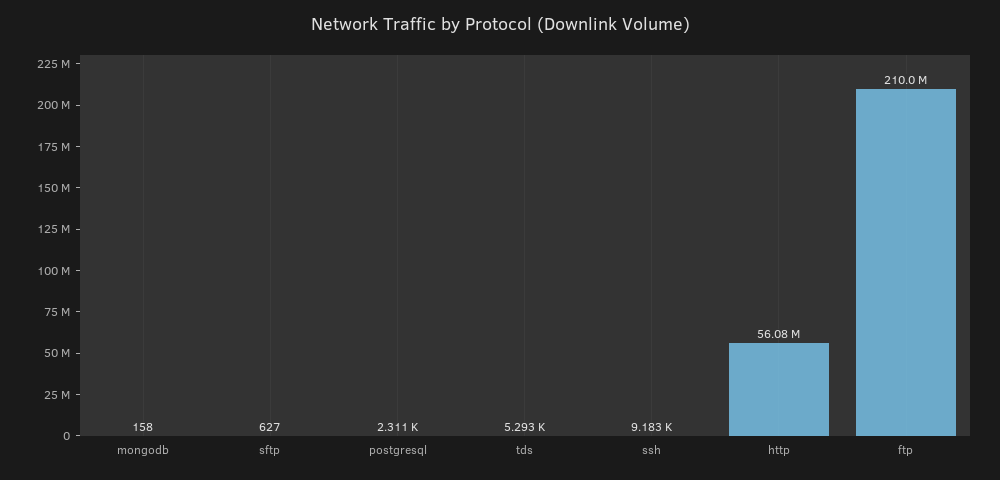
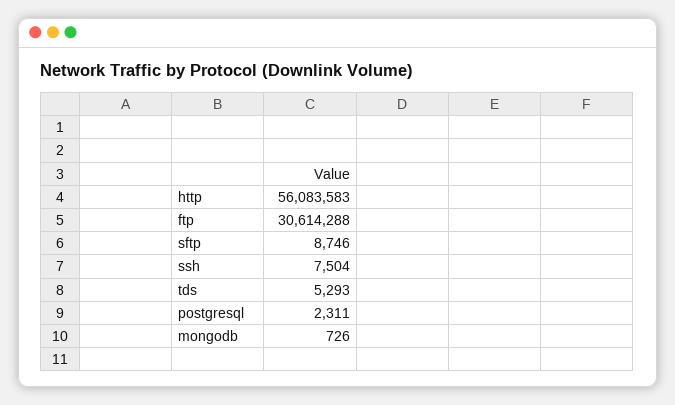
mongodb: 158 -> 726
sftp: 627 -> 8746
ssh: 9183 -> 7504
ftp: 210000000 -> 30614288

